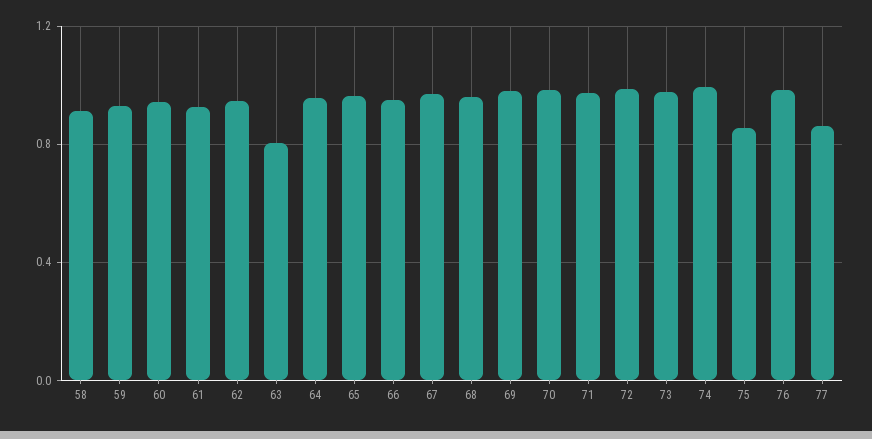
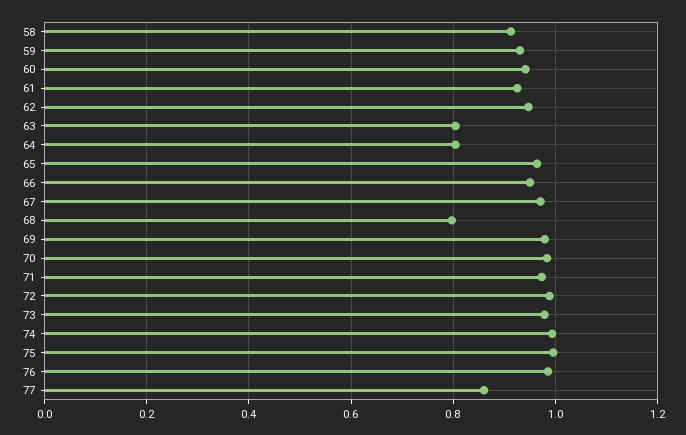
64: 0.95 -> 0.8
68: 0.95 -> 0.8
75: 0.85 -> 1

